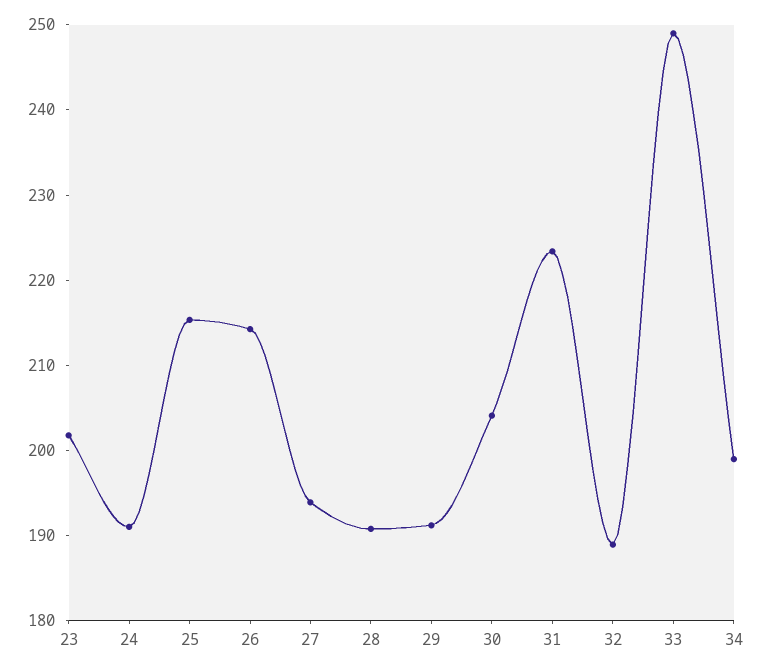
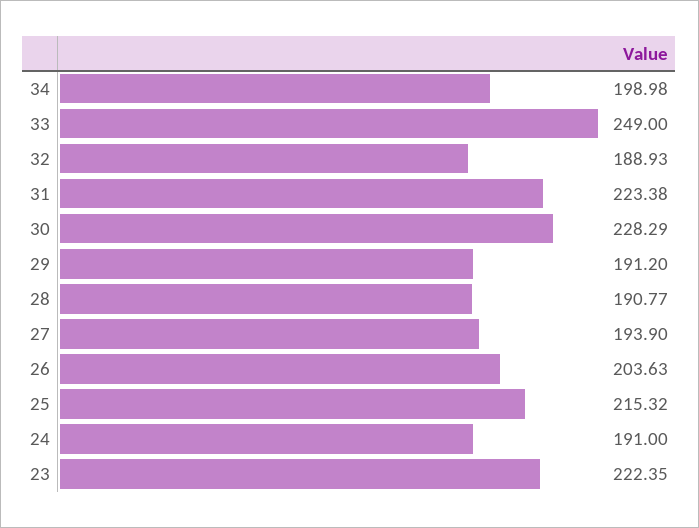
23: 202 -> 222.35
26: 214 -> 203.63
30: 204 -> 228.29

